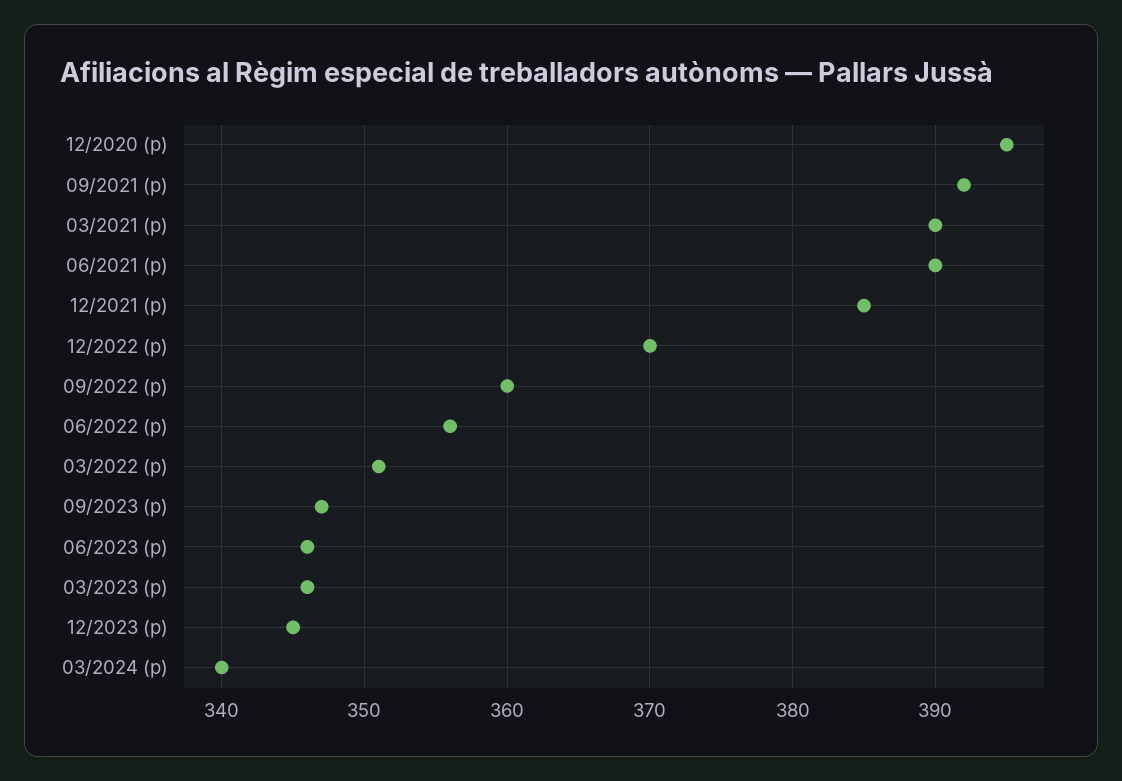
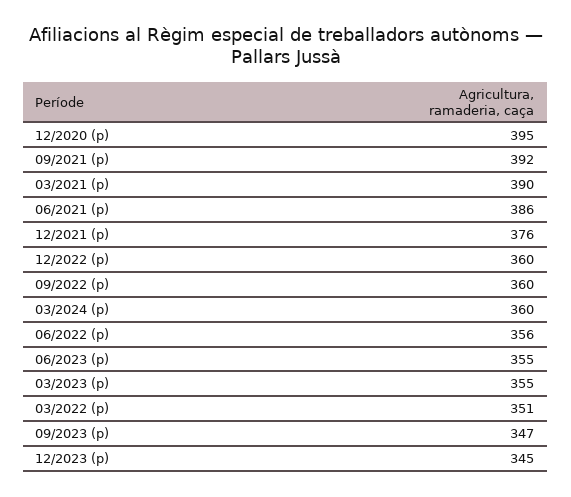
06/2021 (p): 390 -> 386
12/2021 (p): 385 -> 376
12/2022 (p): 370 -> 360
06/2023 (p): 346 -> 355
03/2023 (p): 346 -> 355
03/2024 (p): 340 -> 360

